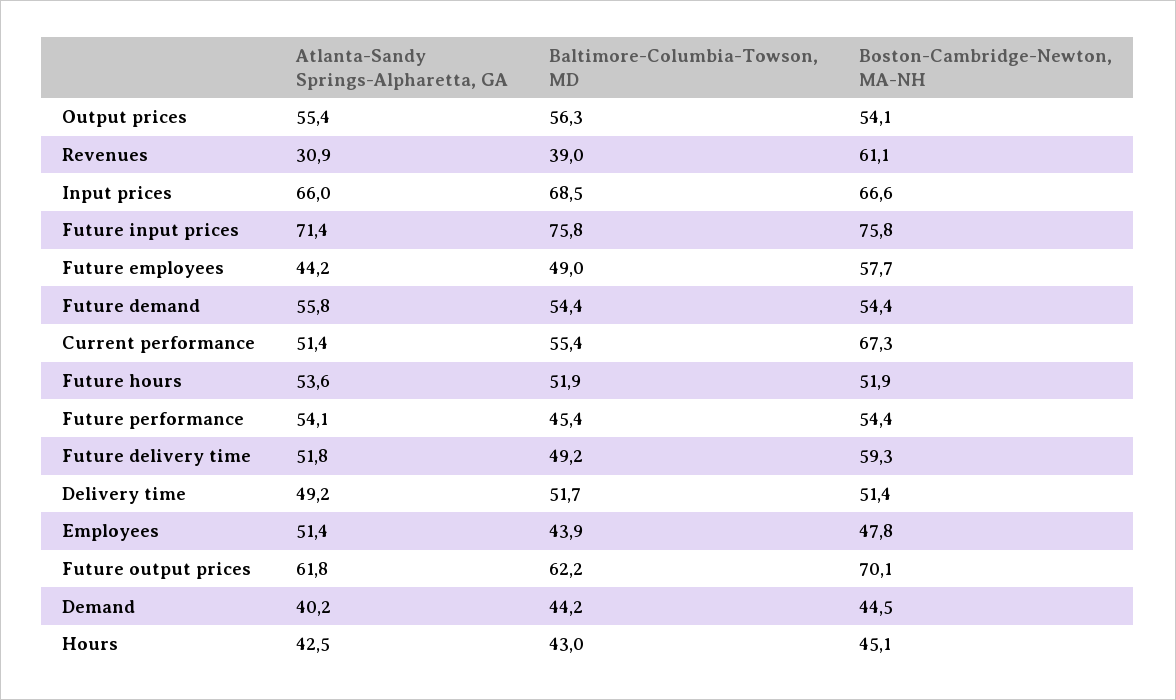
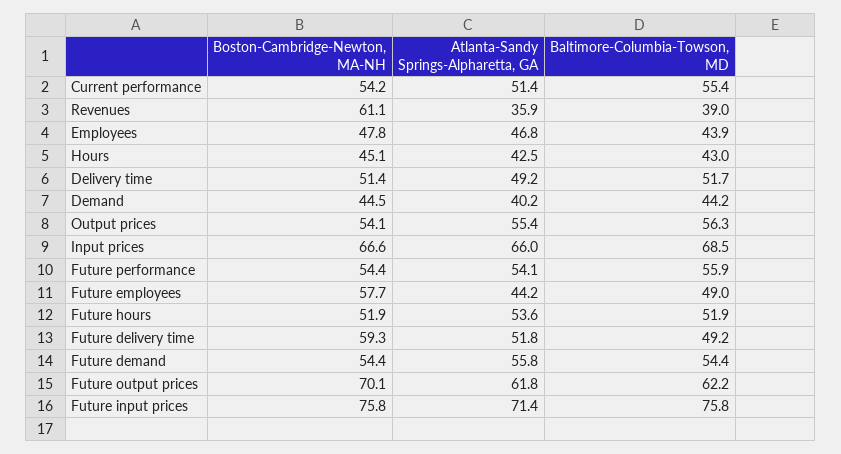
Atlanta-Sandy Springs-Alpharetta, GA, Revenues: 30.9 -> 35.9
Boston-Cambridge-Newton, MA-NH, Current performance: 67.3 -> 54.2
Baltimore-Columbia-Towson, MD, Future performance: 45.4 -> 55.9
Atlanta-Sandy Springs-Alpharetta, GA, Employees: 51.4 -> 46.8

